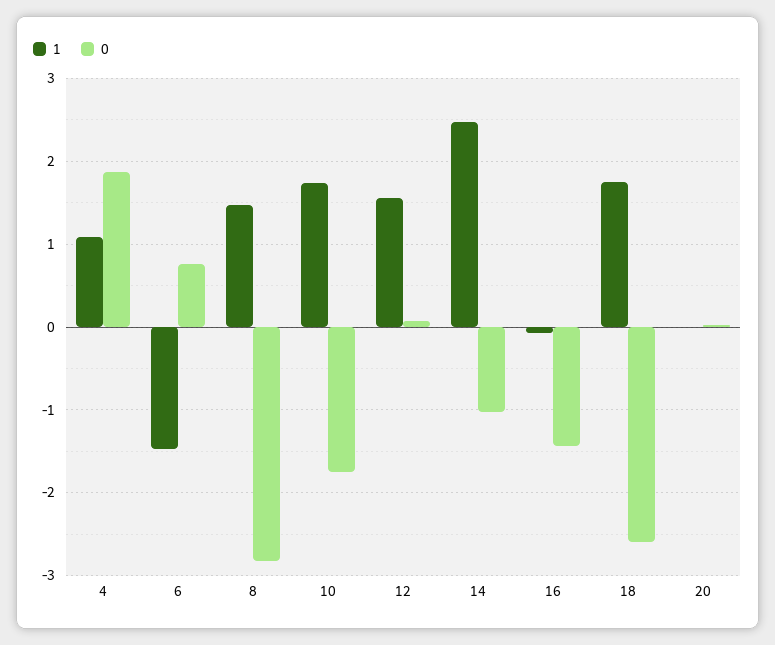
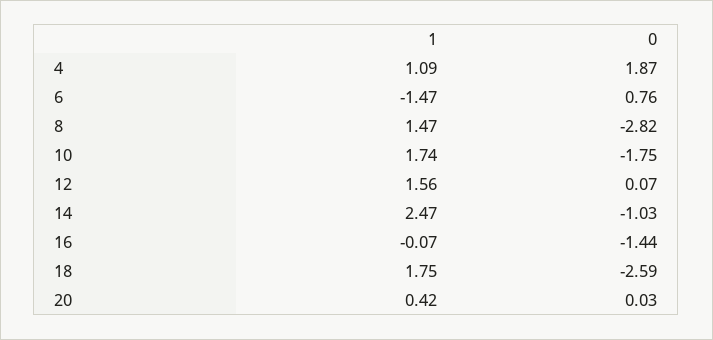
1, 20: 0 -> 0.42

